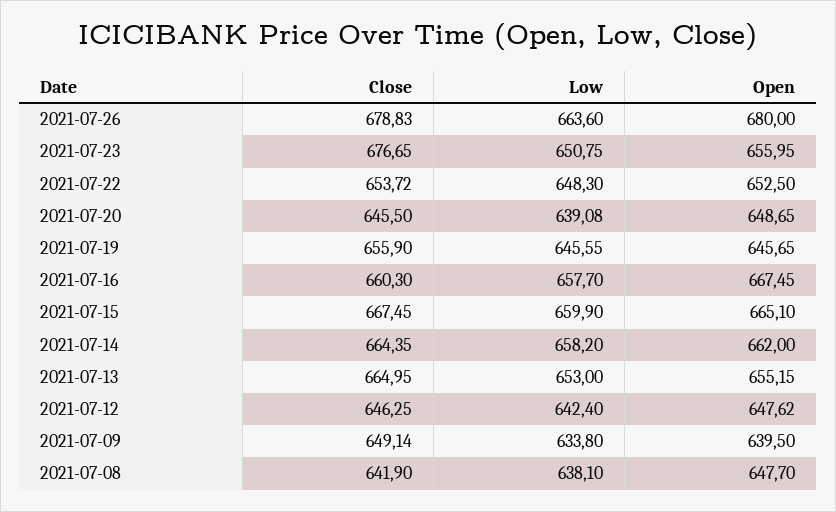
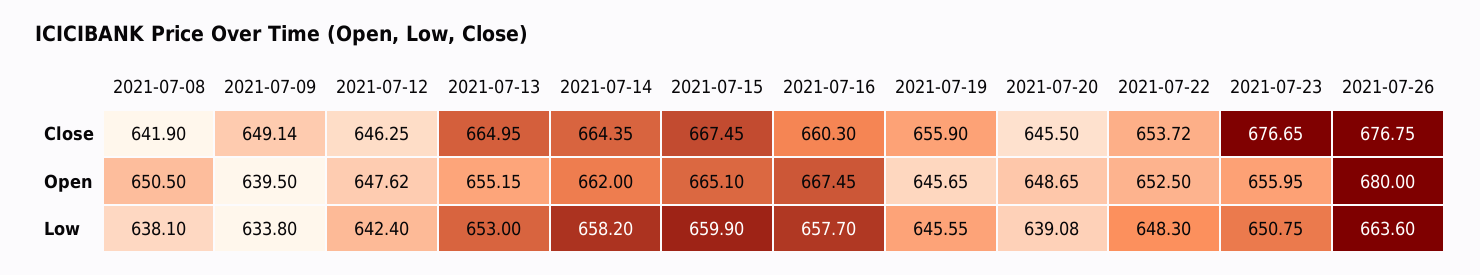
Close, 2021-07-26: 678.83 -> 676.75
Open, 2021-07-08: 647.7 -> 650.5

